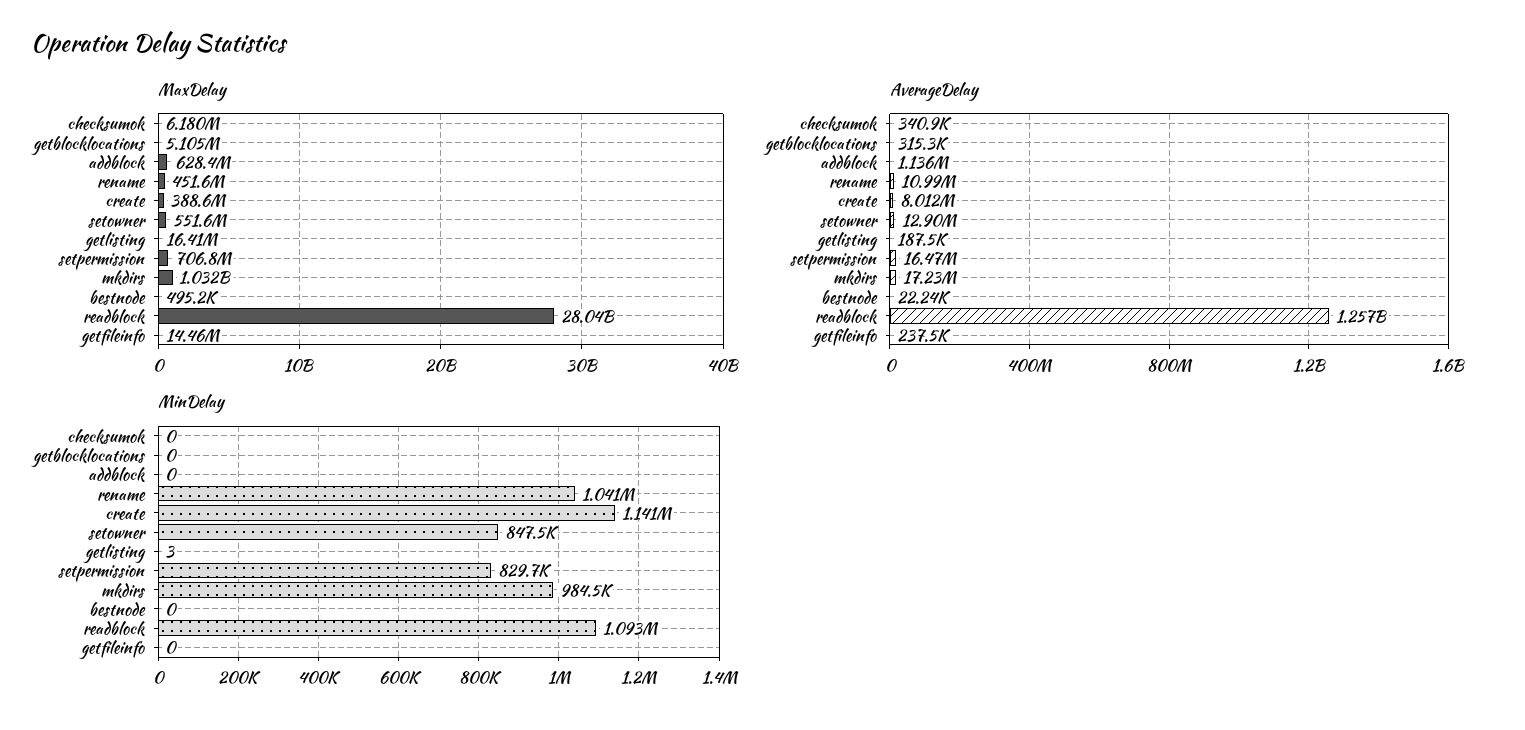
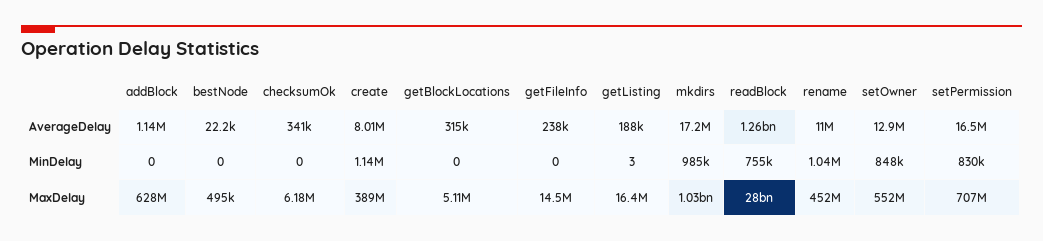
MinDelay, readblock: 1093000 -> 755000

